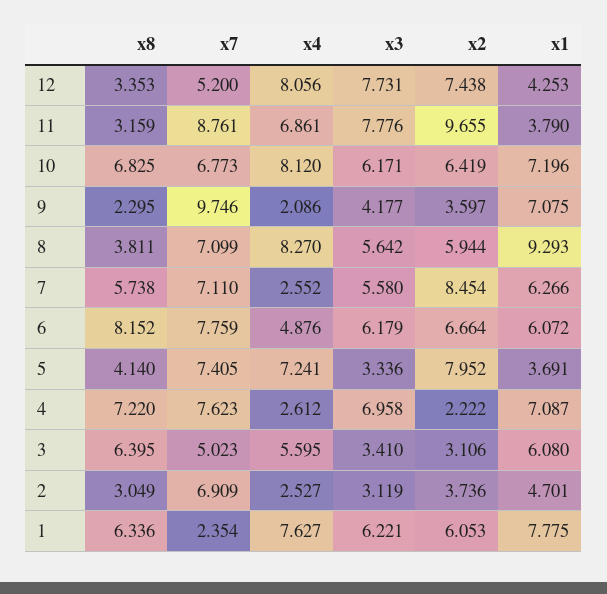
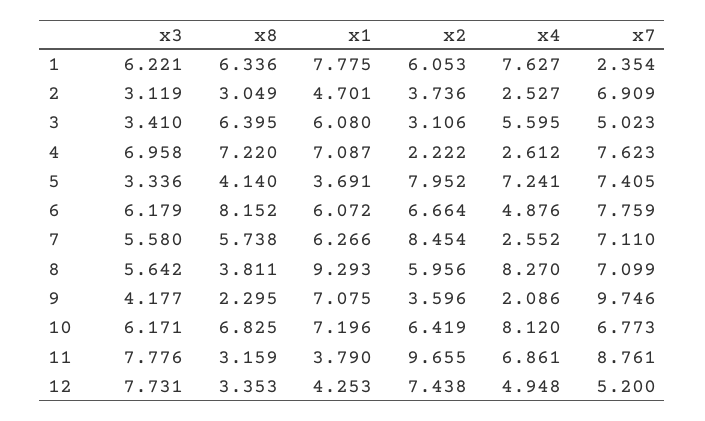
x4, 12: 8.056 -> 4.948
x2, 9: 3.597 -> 3.596
x2, 8: 5.944 -> 5.956

